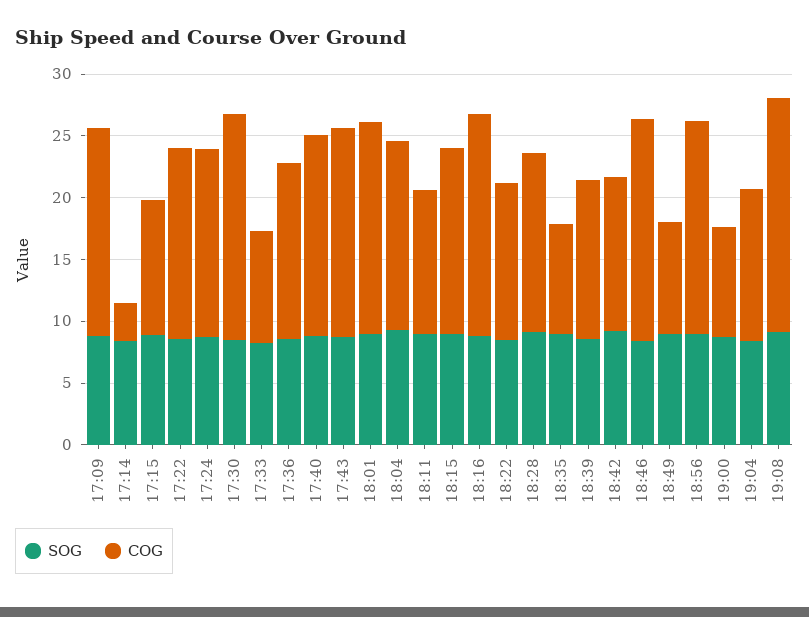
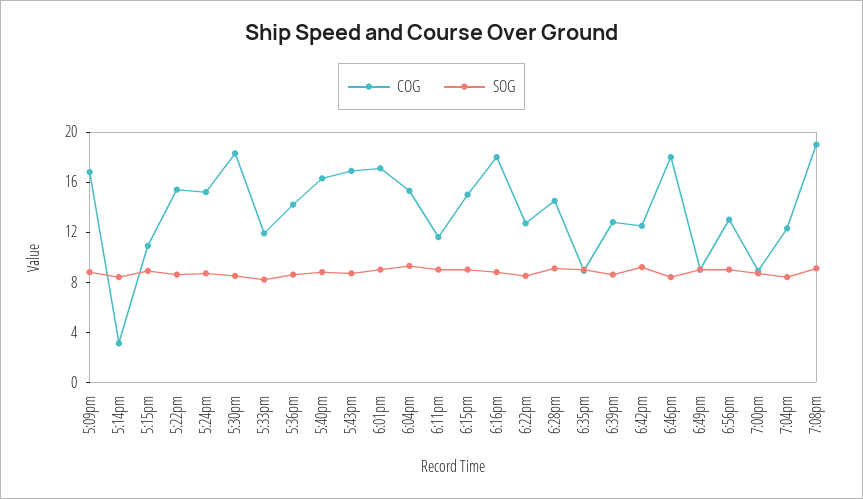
COG, 17:33: 9 -> 12
COG, 18:56: 17 -> 13

